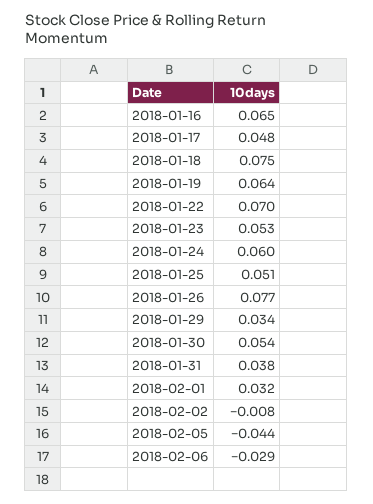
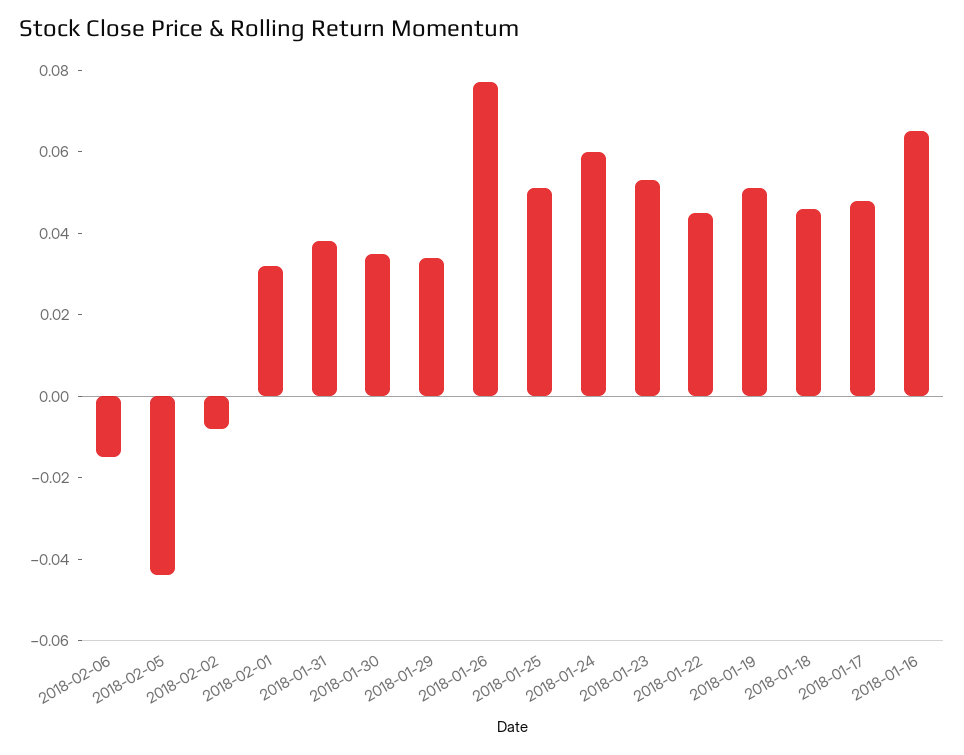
2018-01-18: 0.075 -> 0.045
2018-01-19: 0.064 -> 0.05
2018-01-22: 0.07 -> 0.045
2018-01-30: 0.054 -> 0.035
2018-02-06: -0.029 -> -0.015

